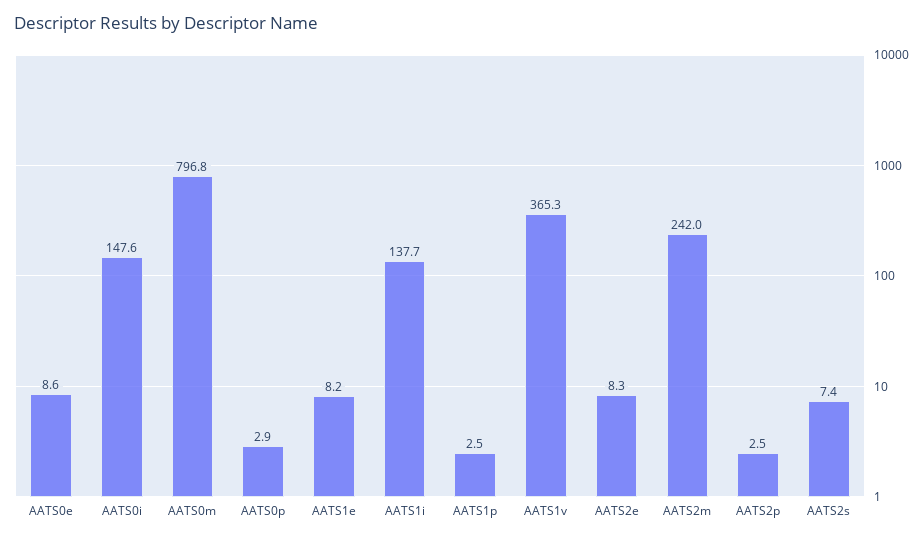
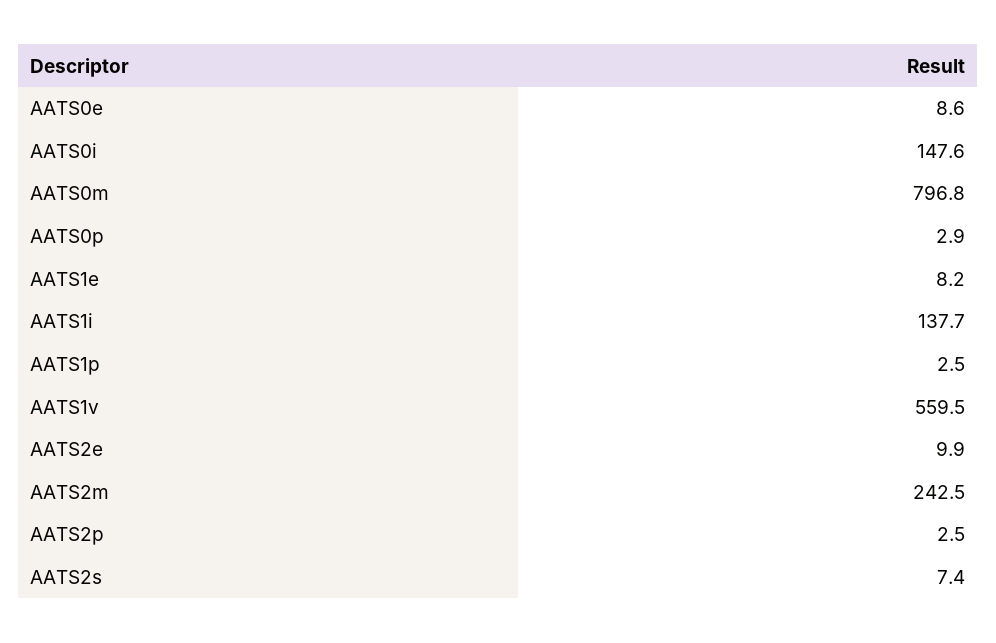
AATS1v: 365.3 -> 559.5
AATS2e: 8.3 -> 9.9
AATS2m: 242 -> 242.5

